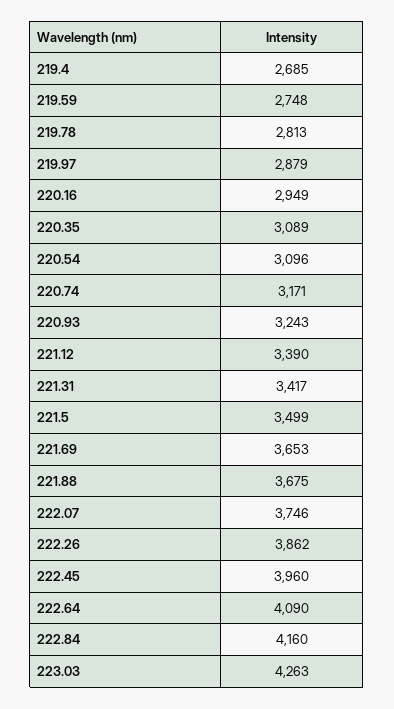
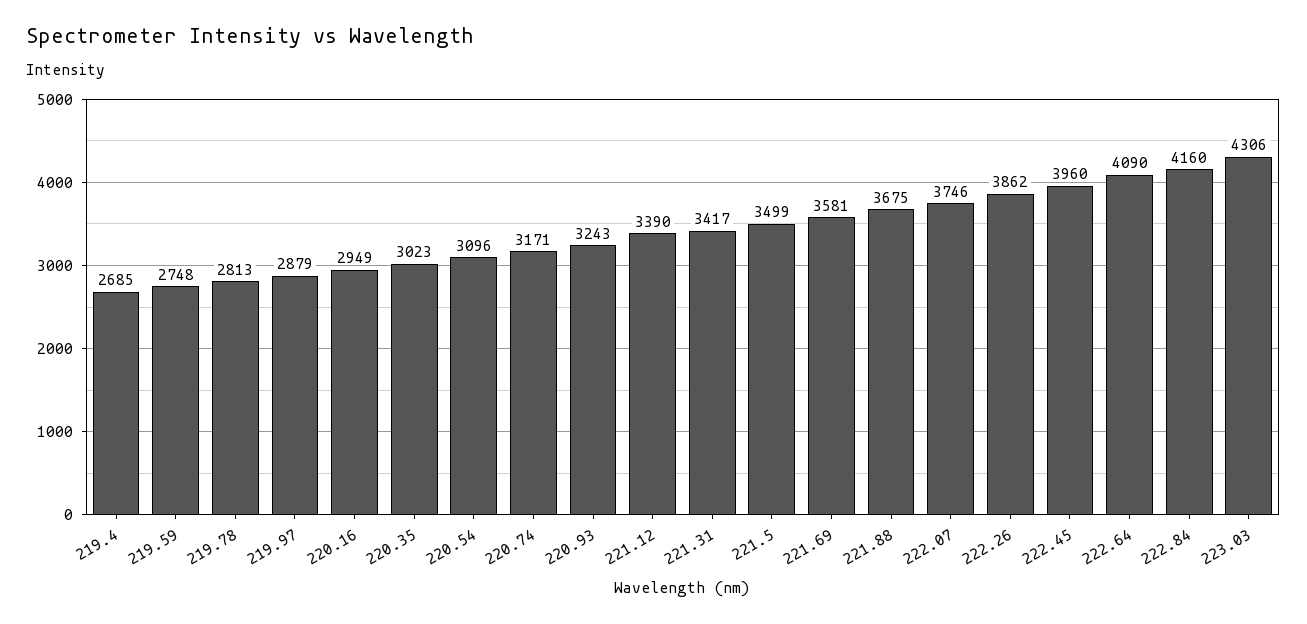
220.35: 3089 -> 3023
221.69: 3653 -> 3581
223.03: 4263 -> 4306

